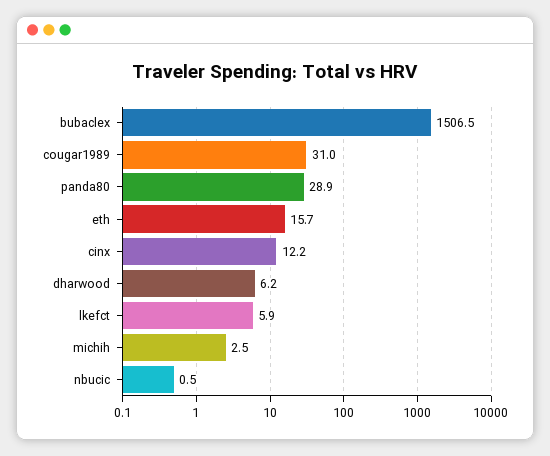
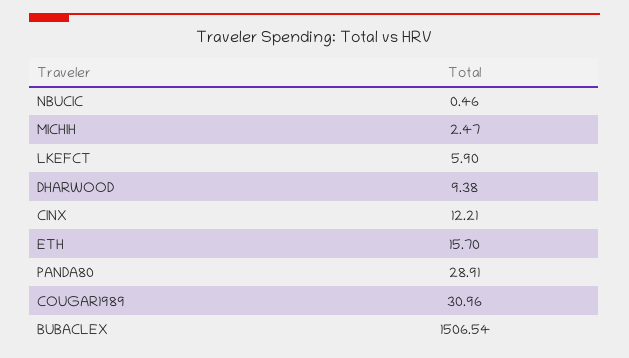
dharwood: 6.2 -> 9.38

